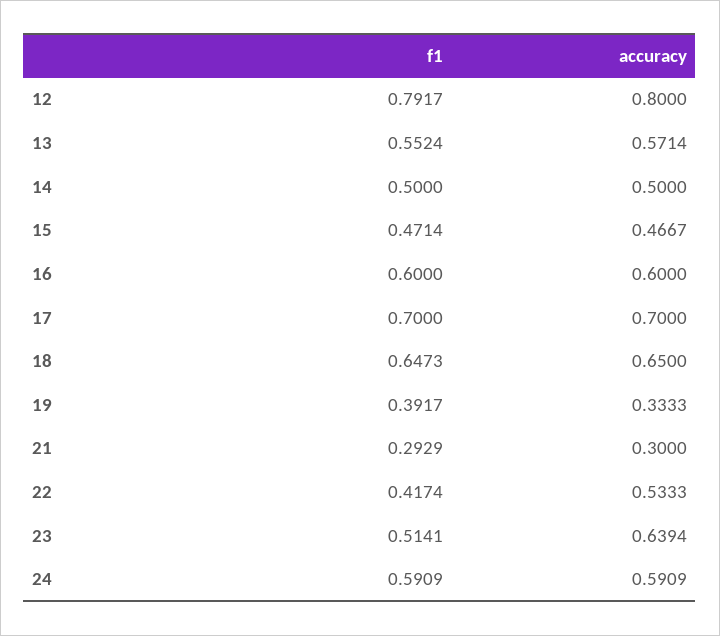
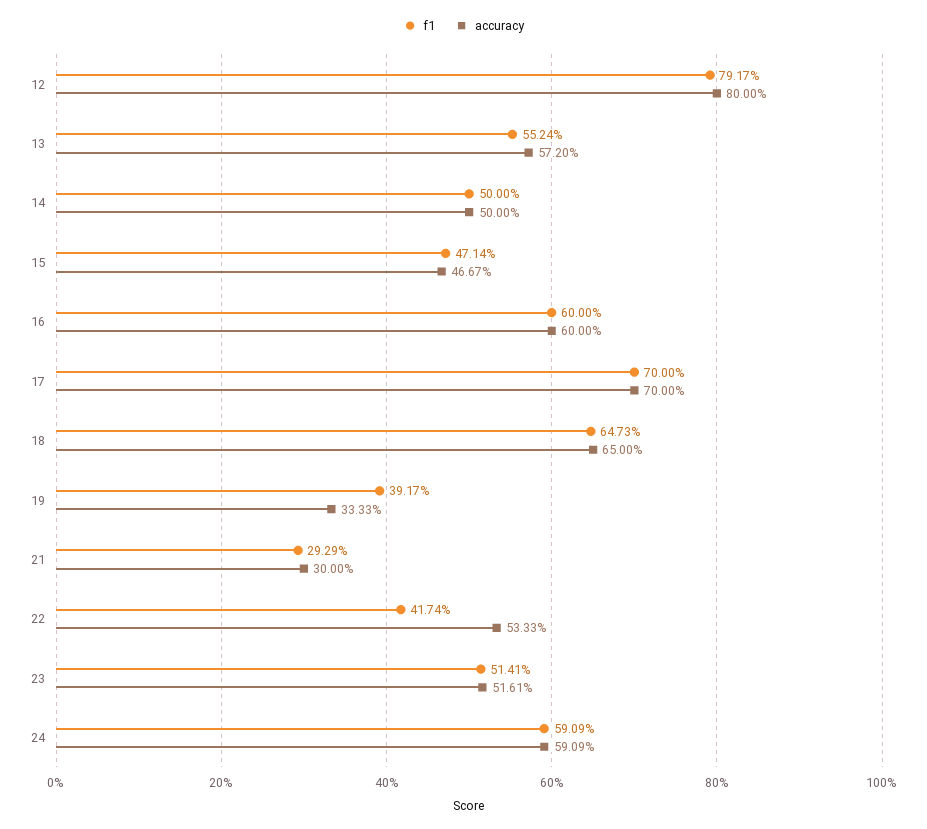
accuracy, 13: 0.5714 -> 0.572
accuracy, 23: 0.6394 -> 0.5161

